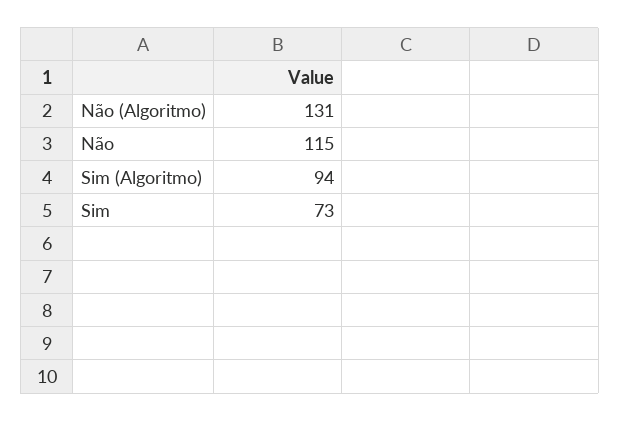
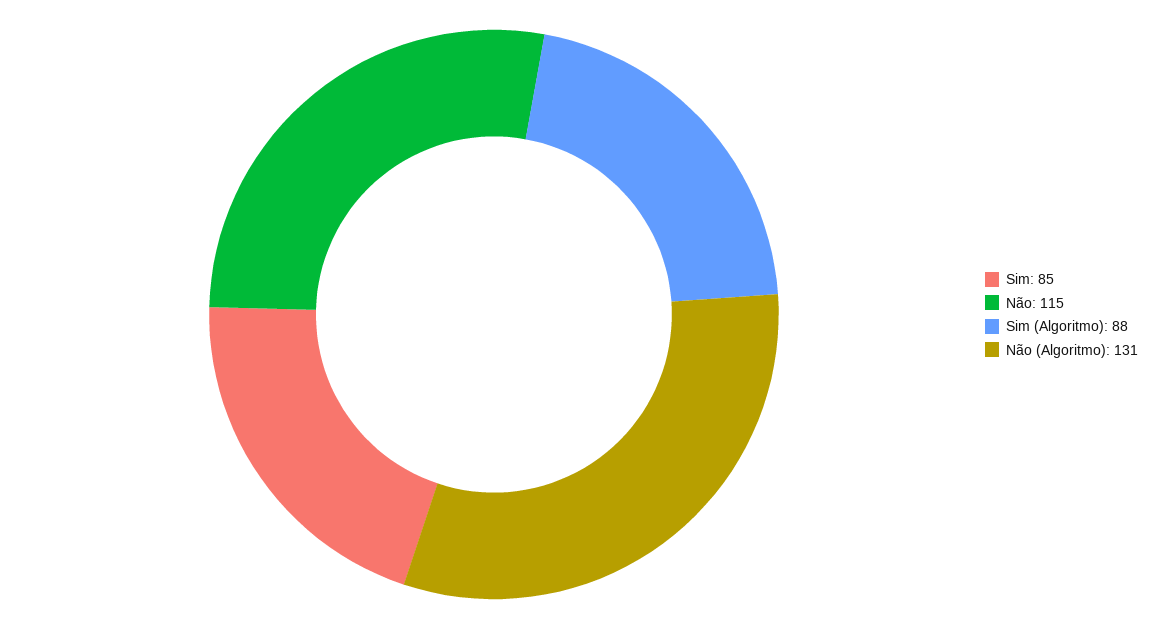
Sim (Algoritmo): 94 -> 88
Sim: 73 -> 85

